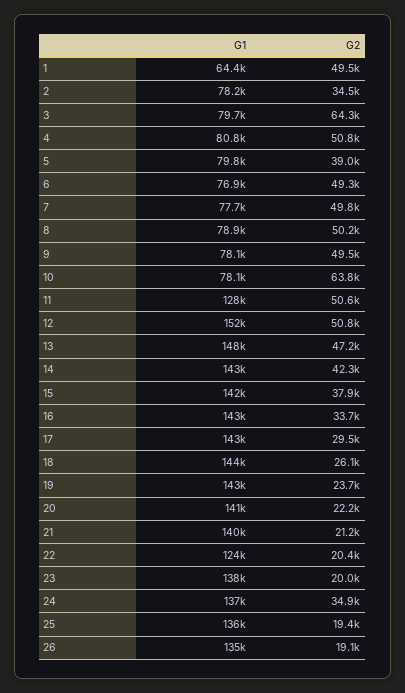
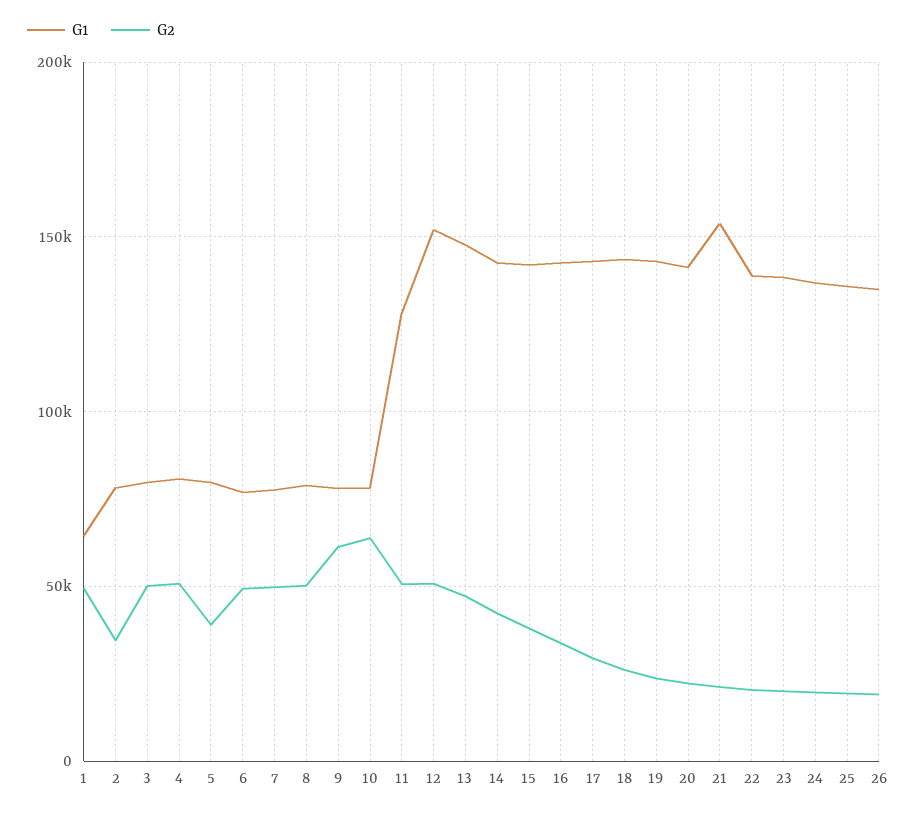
G2, 3: 64300 -> 50000
G2, 9: 49500 -> 60000
G1, 21: 140000 -> 155000
G1, 22: 124000 -> 140000
G2, 24: 34900 -> 20000

